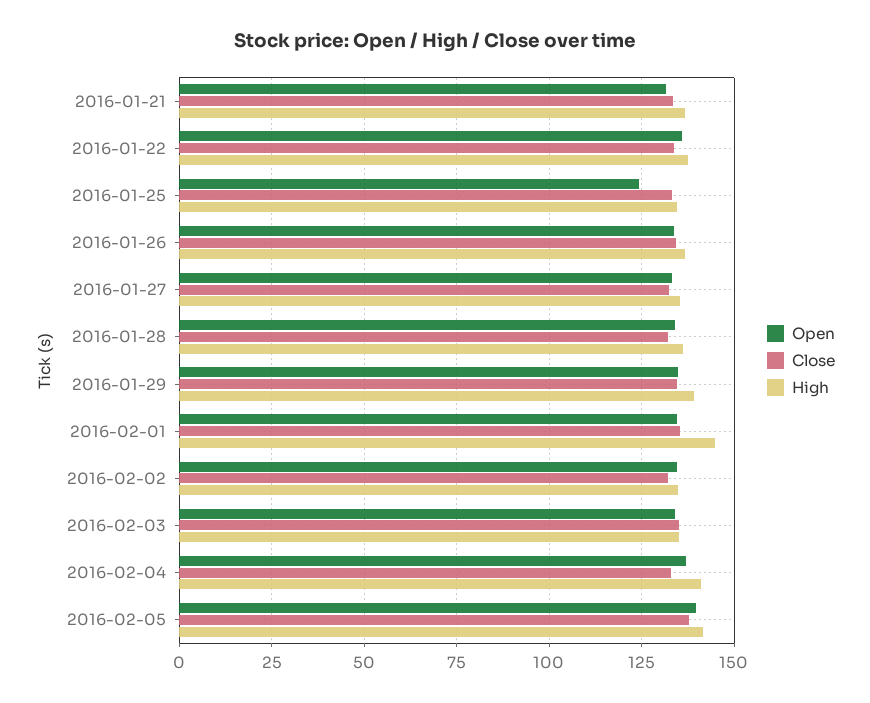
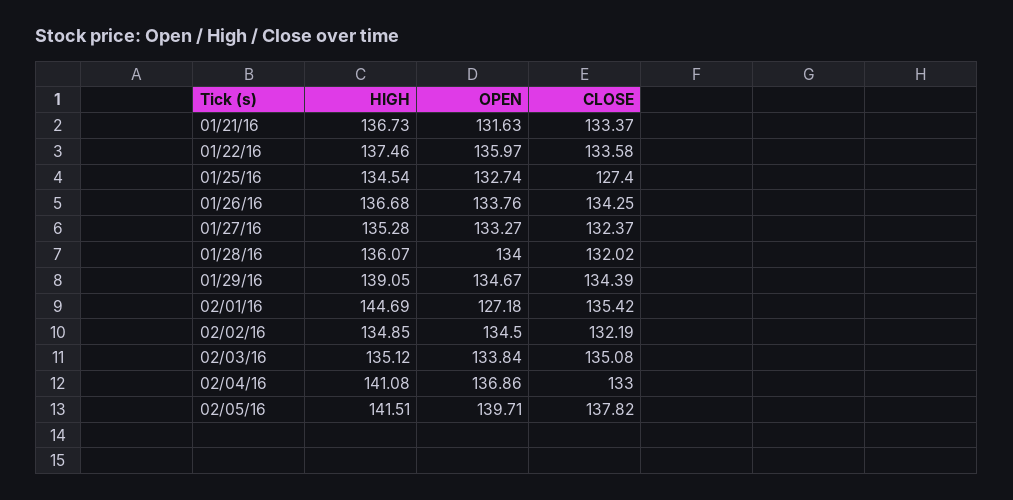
Open, 2016-01-25: 125 -> 132.74
Close, 2016-01-25: 132.5 -> 127.4
Open, 2016-02-01: 135 -> 127.18

